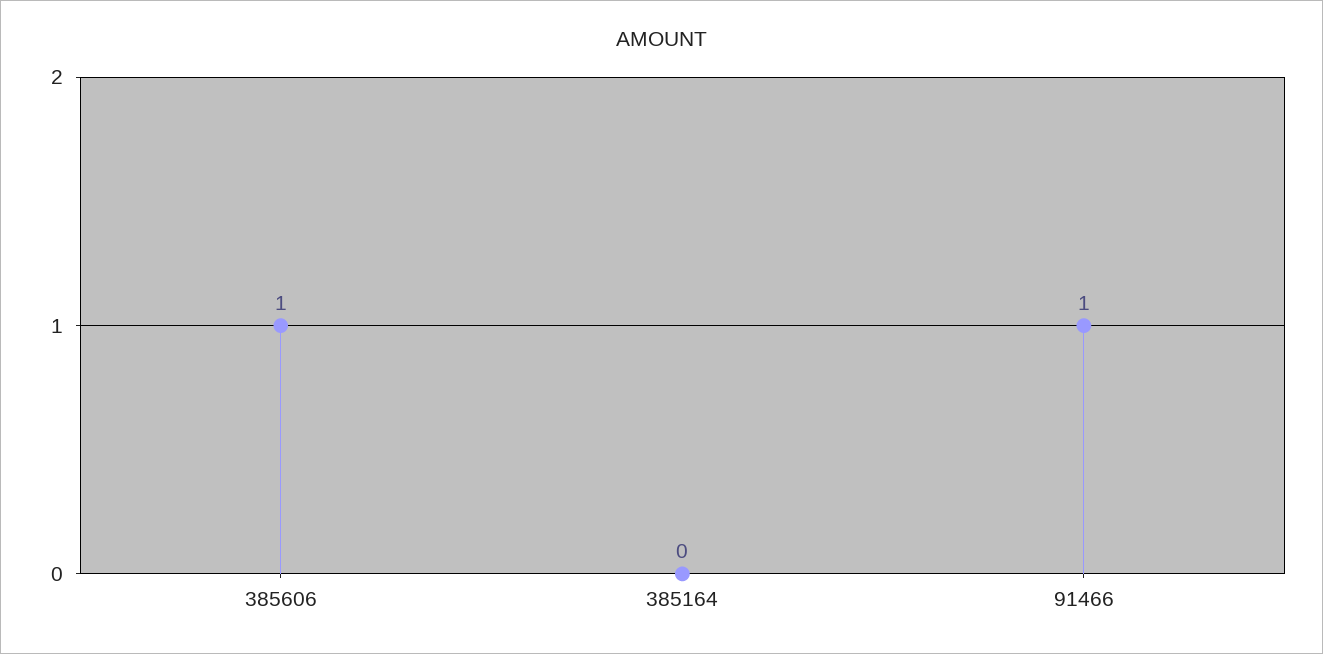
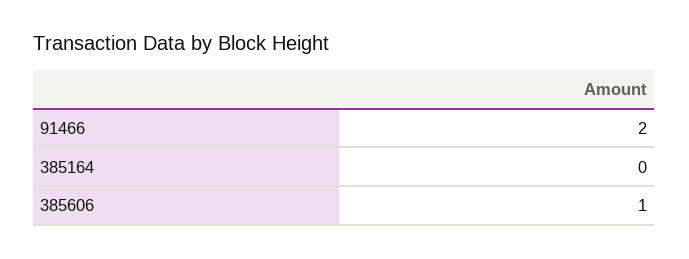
91466: 1 -> 2

